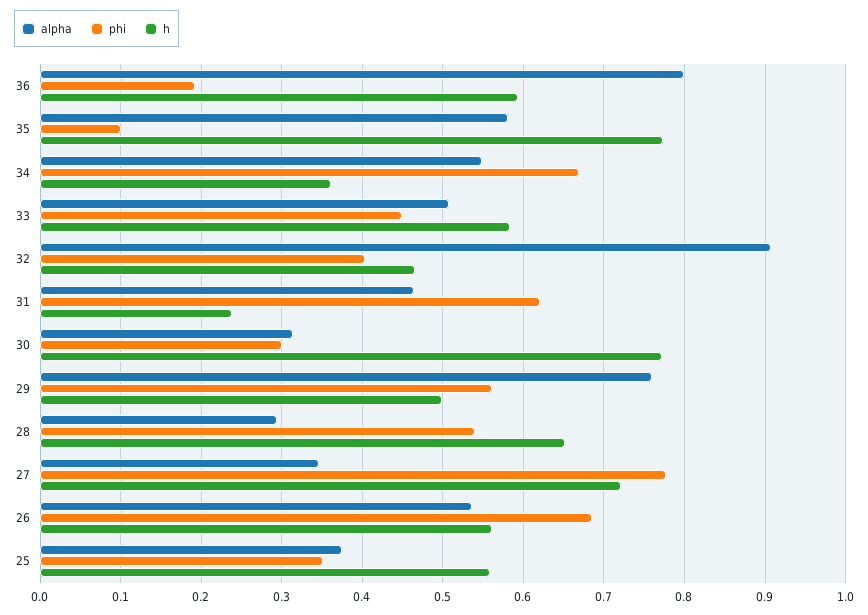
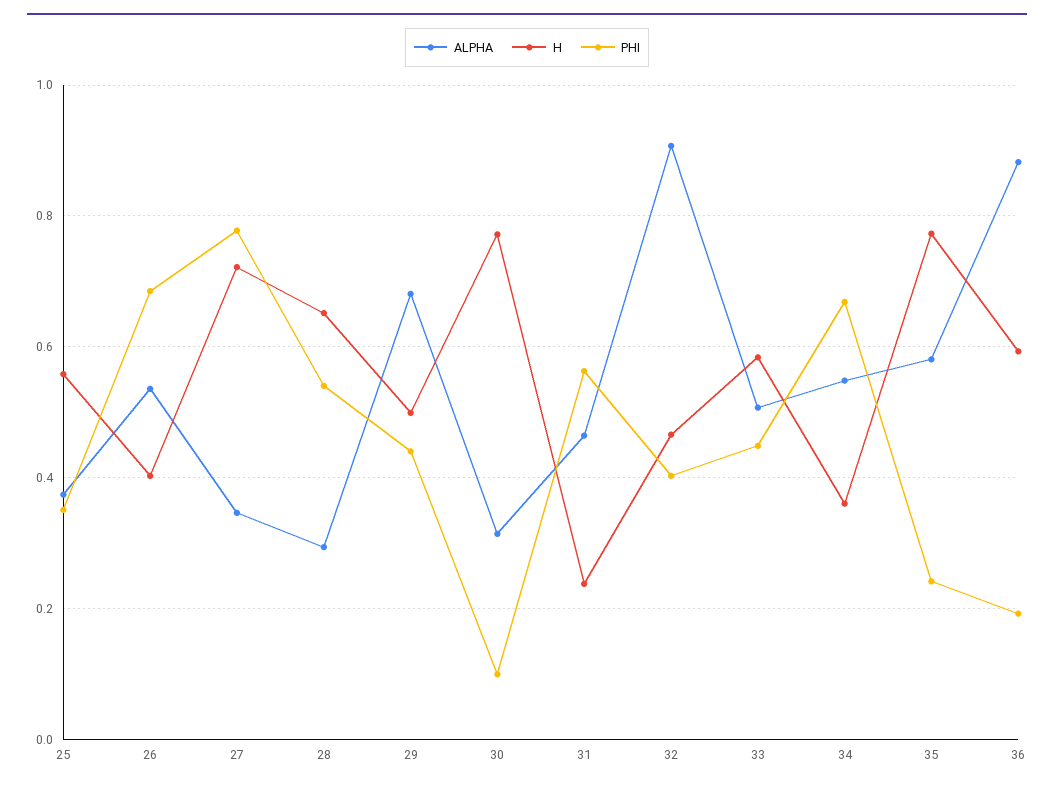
alpha, 36: 0.8 -> 0.88
phi, 35: 0.1 -> 0.24
phi, 31: 0.62 -> 0.56
phi, 30: 0.3 -> 0.1
alpha, 29: 0.76 -> 0.68
phi, 29: 0.56 -> 0.44
h, 26: 0.56 -> 0.4

